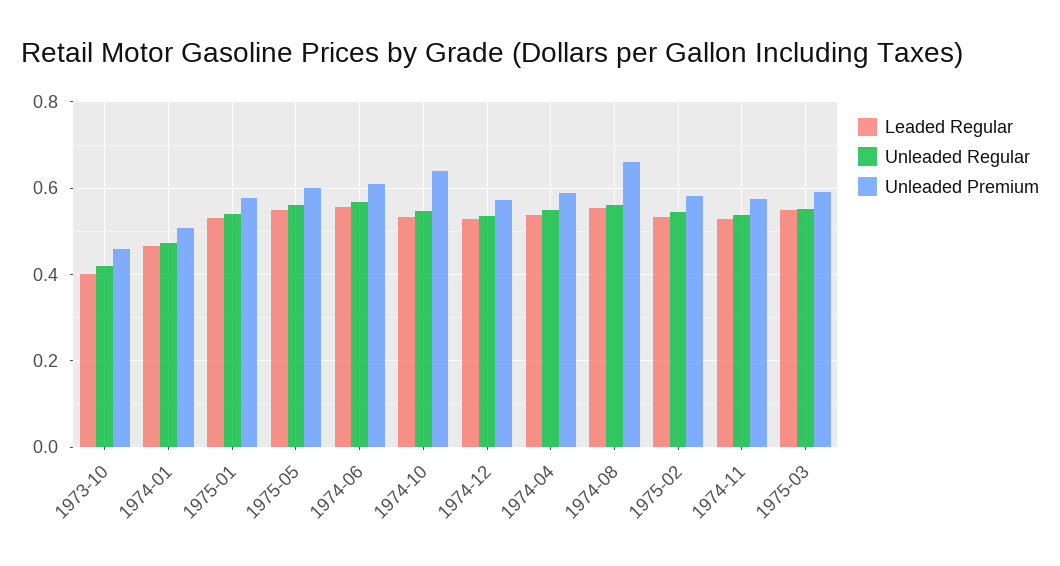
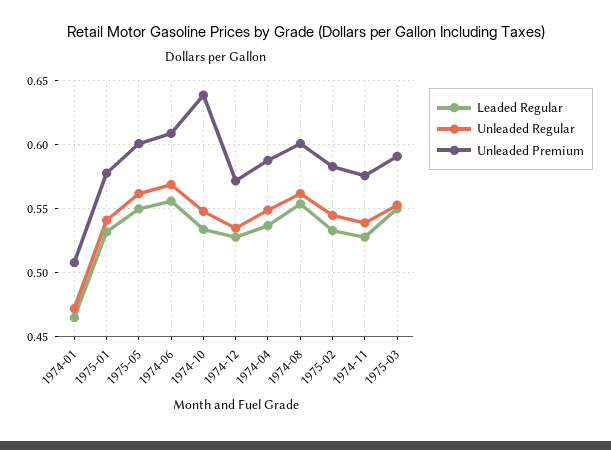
Leaded Regular, 1973-10: 0.4 -> none
Unleaded Regular, 1973-10: 0.42 -> none
Unleaded Premium, 1973-10: 0.46 -> none
Unleaded Premium, 1974-08: 0.66 -> 0.6

